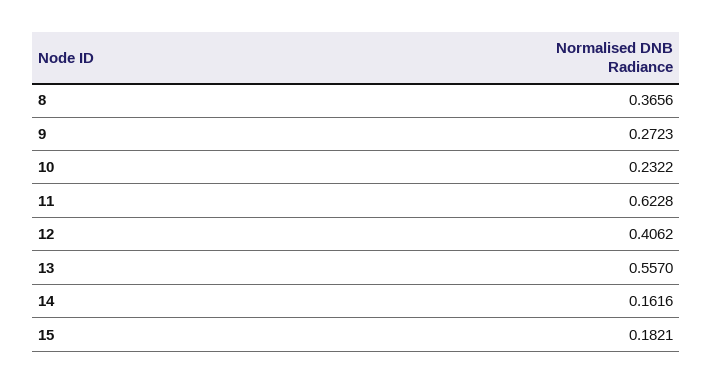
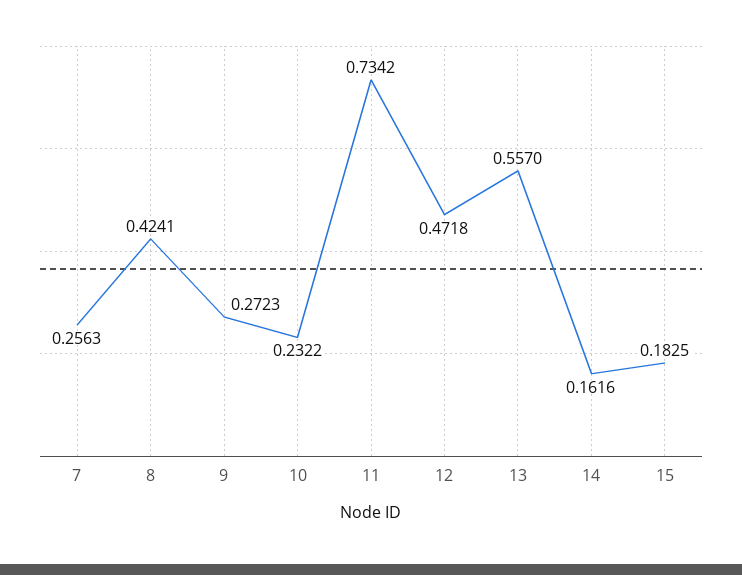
8: 0.3656 -> 0.4241
11: 0.6228 -> 0.7342
12: 0.4062 -> 0.4718
15: 0.1821 -> 0.1825
7: none -> 0.2563

